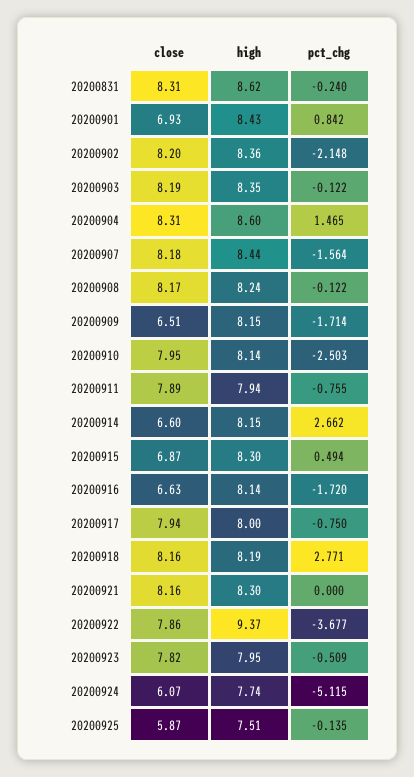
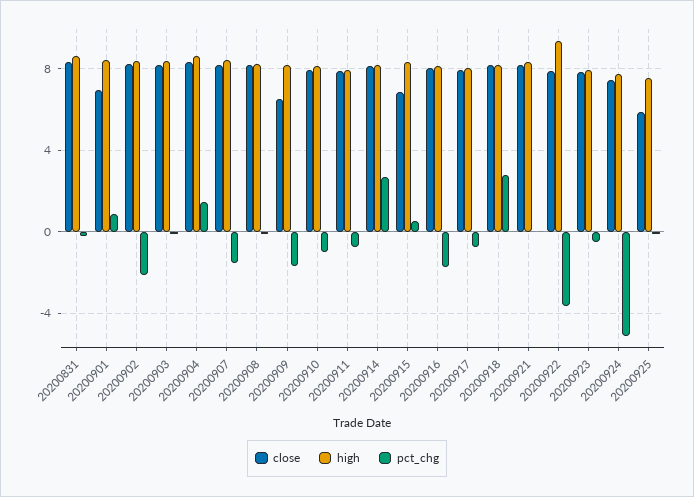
pct_chg, 20200910: -2.503 -> -1
close, 20200914: 6.6 -> 8
close, 20200916: 6.63 -> 8
close, 20200924: 6.07 -> 7.5

